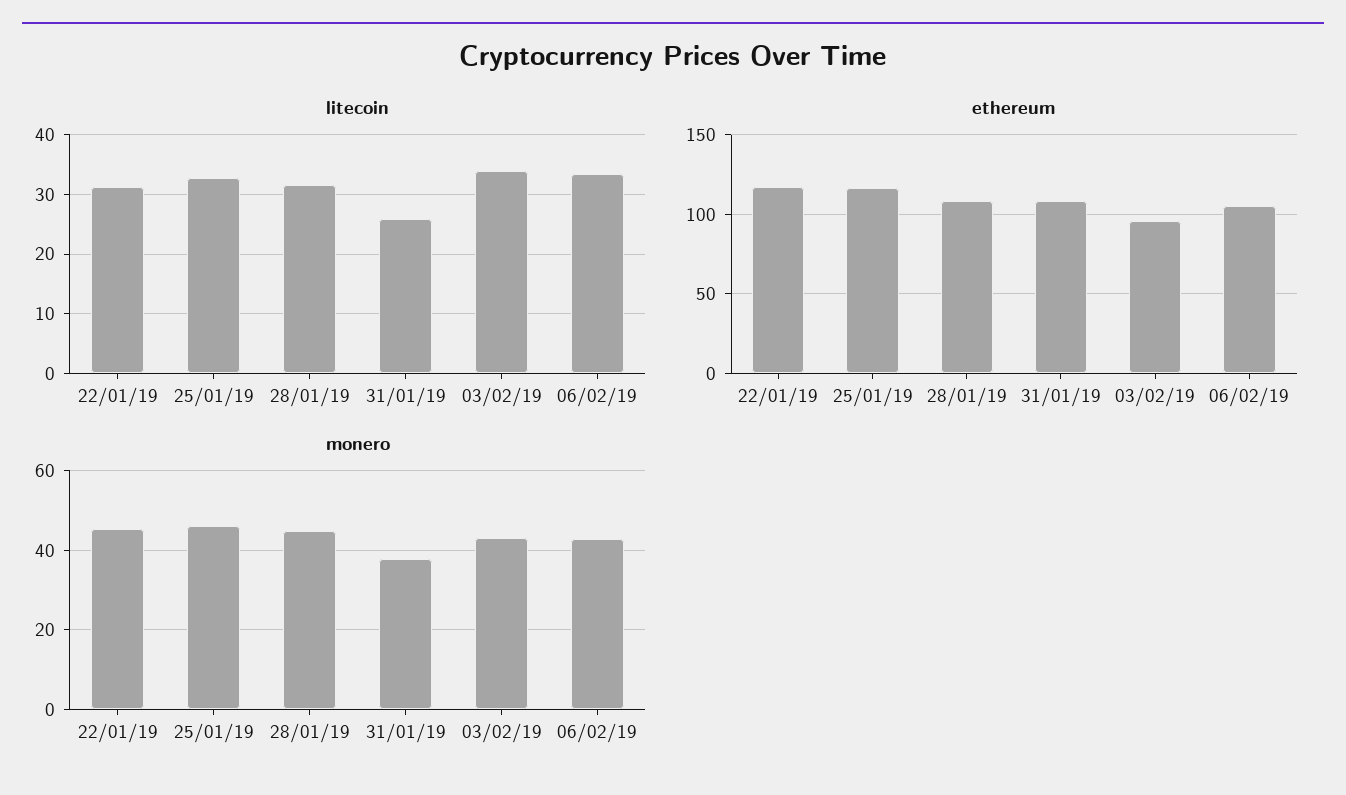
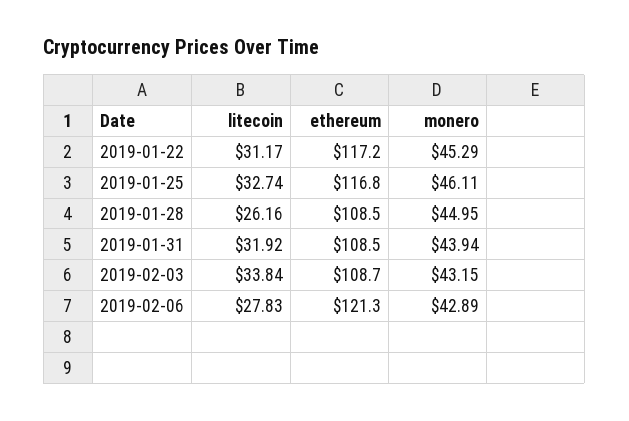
litecoin, 28/01/19: 32 -> 26.16
litecoin, 31/01/19: 26 -> 31.92
litecoin, 06/02/19: 34 -> 27.83
ethereum, 03/02/19: 95 -> 108.7
ethereum, 06/02/19: 105 -> 121.3
monero, 31/01/19: 38 -> 43.94

